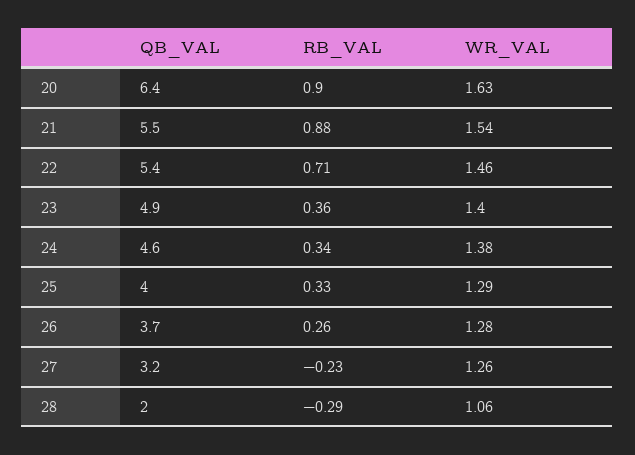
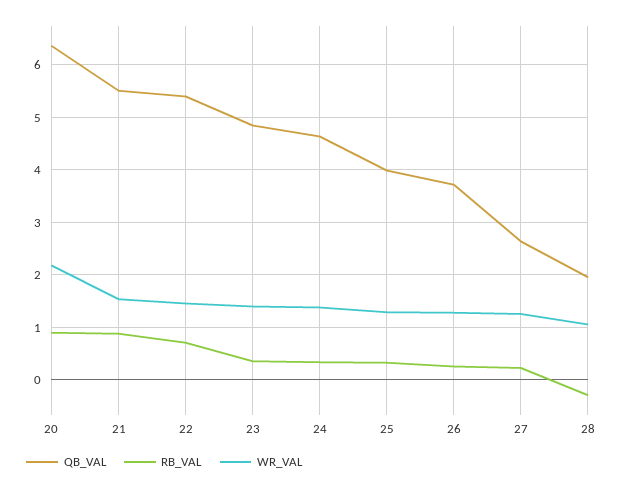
WR_VAL, 20: 1.63 -> 2.2
QB_VAL, 27: 3.2 -> 2.6
RB_VAL, 27: -0.23 -> 0.2

